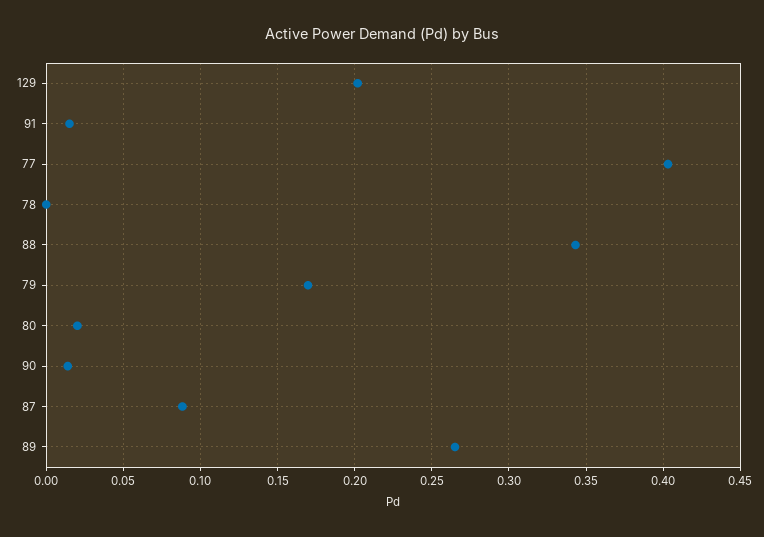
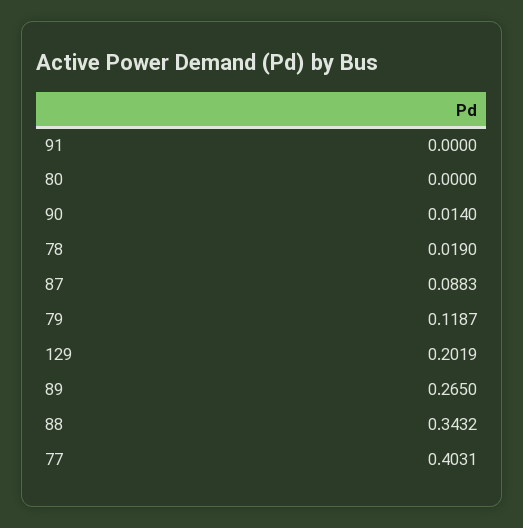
91: 0.015 -> 0
78: 0 -> 0.019
79: 0.17 -> 0.1187
80: 0.02 -> 0

